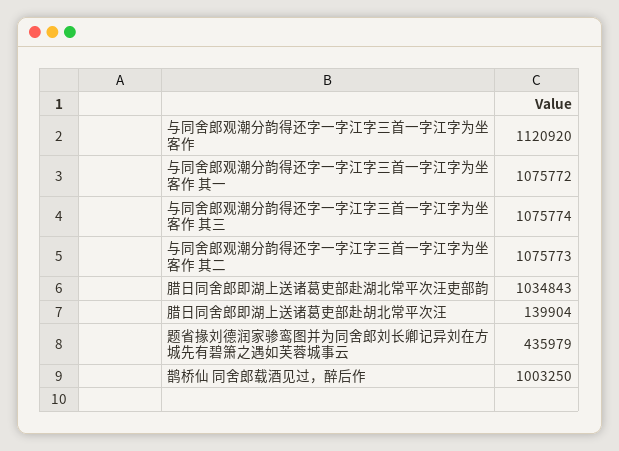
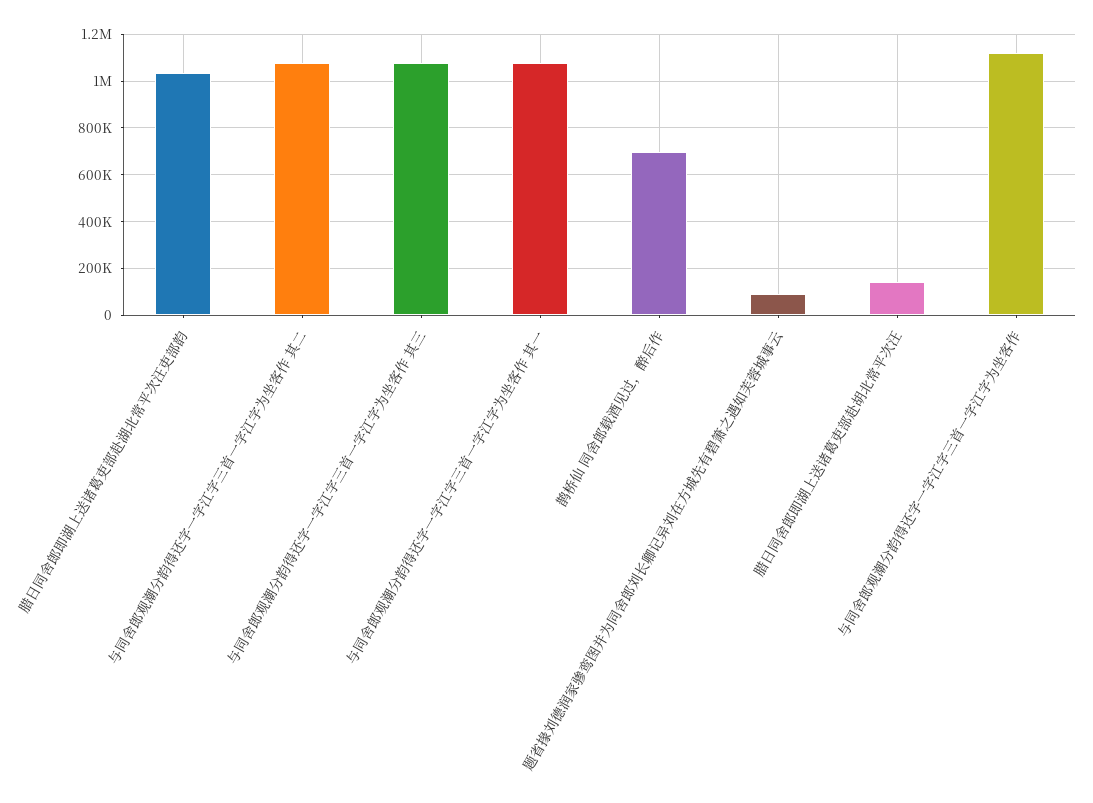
题省掾刘德润家骖鸾图并为同舍郎刘长卿记异刘在方城先有碧箫之遇如芙蓉城事云: 435979 -> 100000
鹊桥仙 同舍郎载酒见过，醉后作: 1003250 -> 700000

